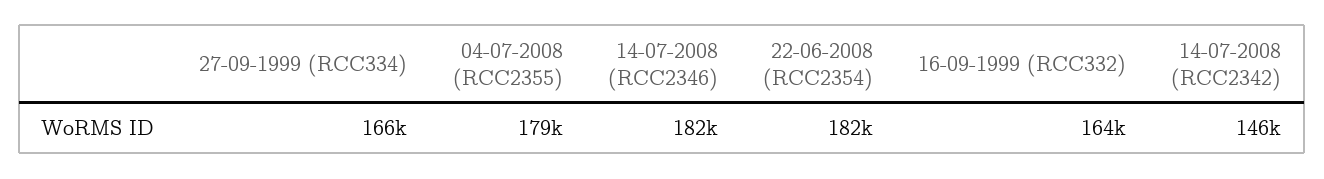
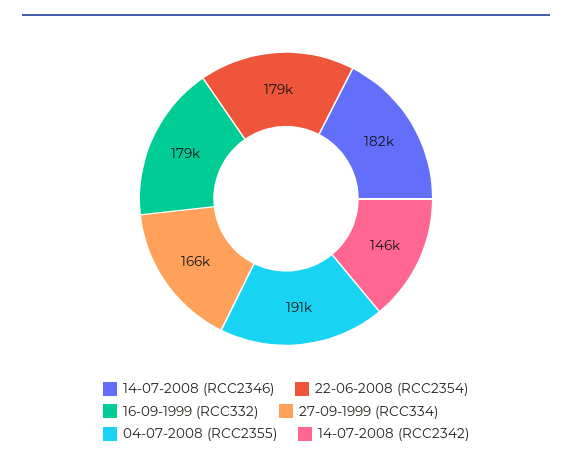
04-07-2008 (RCC2355): 179000 -> 191000
22-06-2008 (RCC2354): 182000 -> 179000
16-09-1999 (RCC332): 164000 -> 179000

